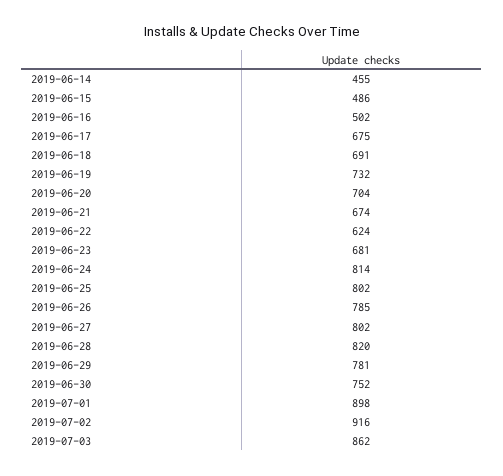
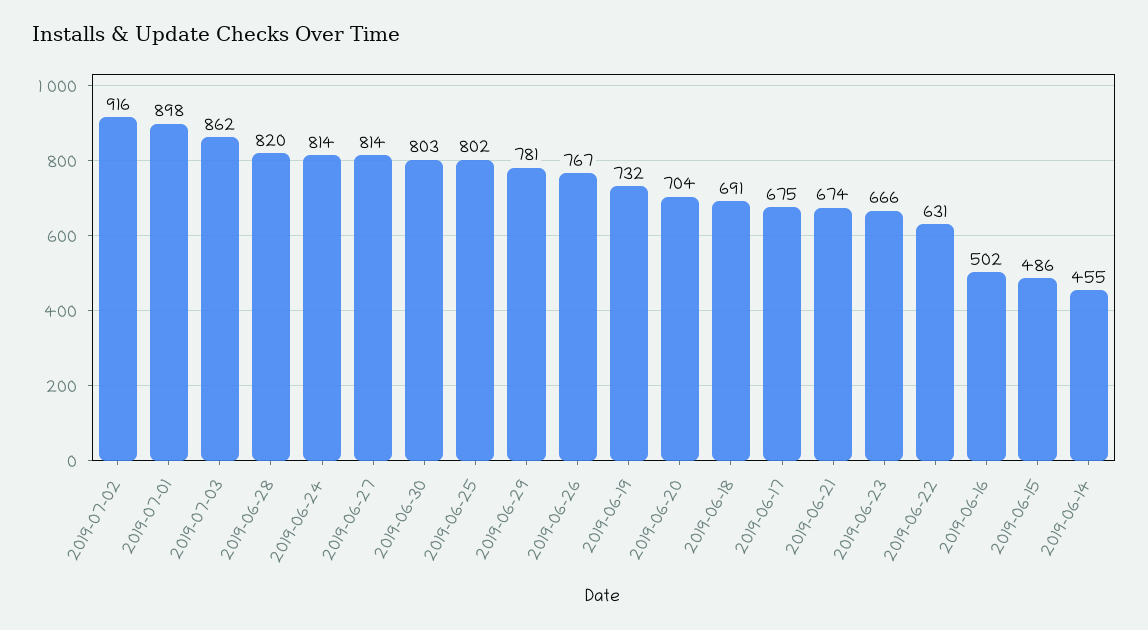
2019-06-22: 624 -> 631
2019-06-23: 681 -> 666
2019-06-26: 785 -> 767
2019-06-27: 802 -> 814
2019-06-30: 752 -> 803

